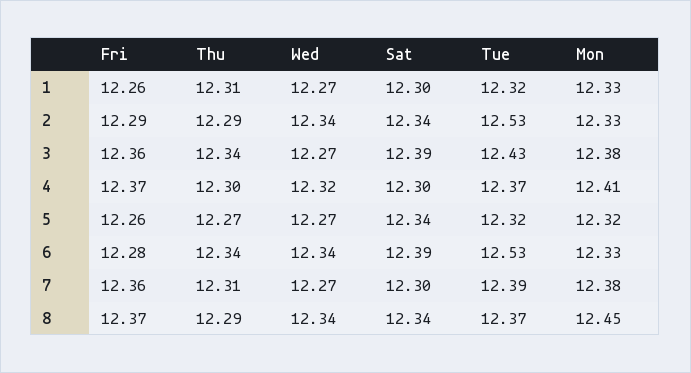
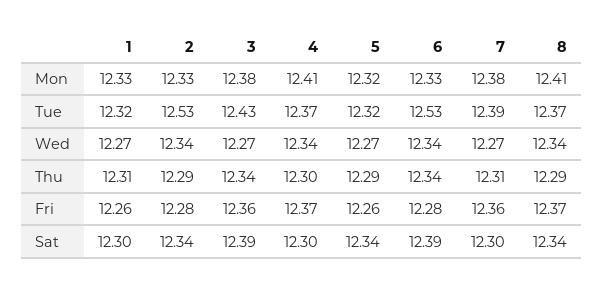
Fri, 2: 12.29 -> 12.28
Wed, 4: 12.32 -> 12.34
Thu, 5: 12.27 -> 12.29
Mon, 8: 12.45 -> 12.41

